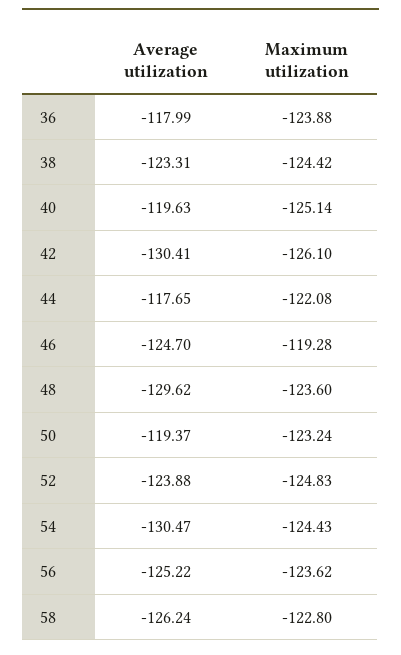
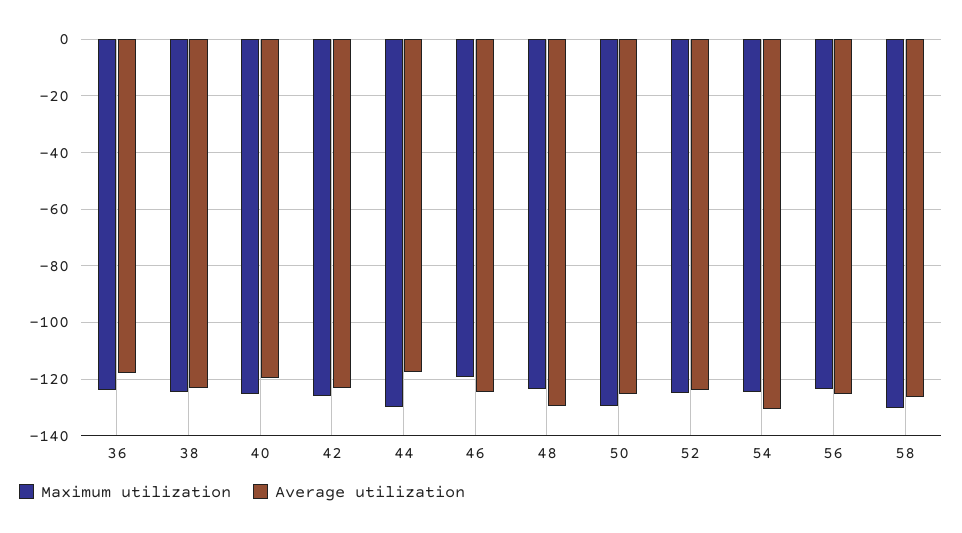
Average utilization, 42: -130.41 -> -122.5
Maximum utilization, 44: -122.08 -> -130
Average utilization, 50: -119.37 -> -125
Maximum utilization, 50: -123.24 -> -130
Maximum utilization, 58: -122.8 -> -130

